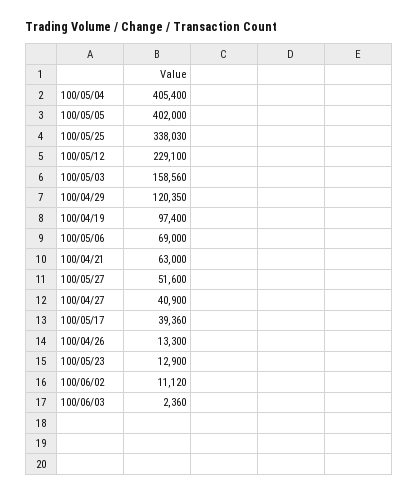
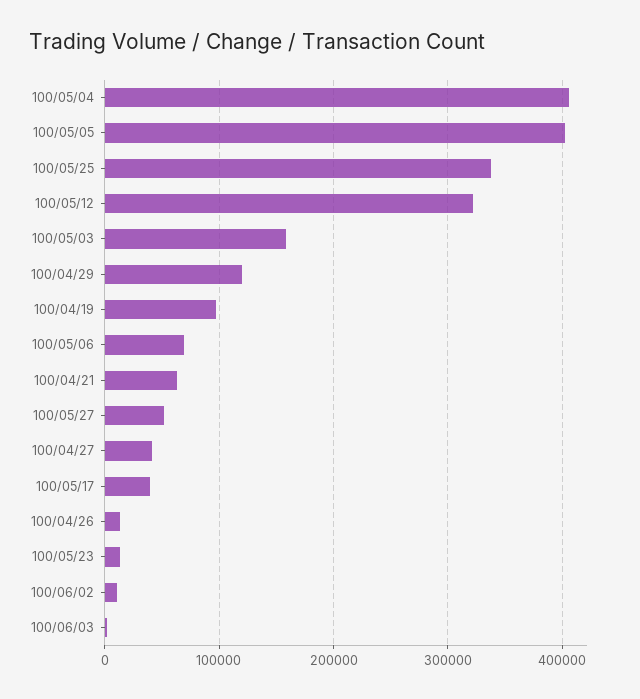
100/05/12: 229100 -> 320000

